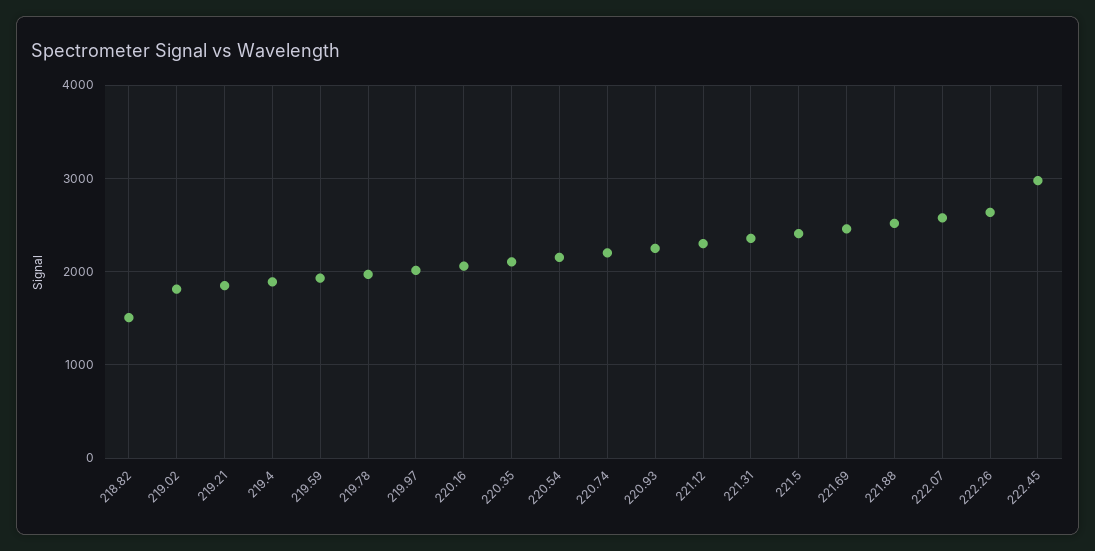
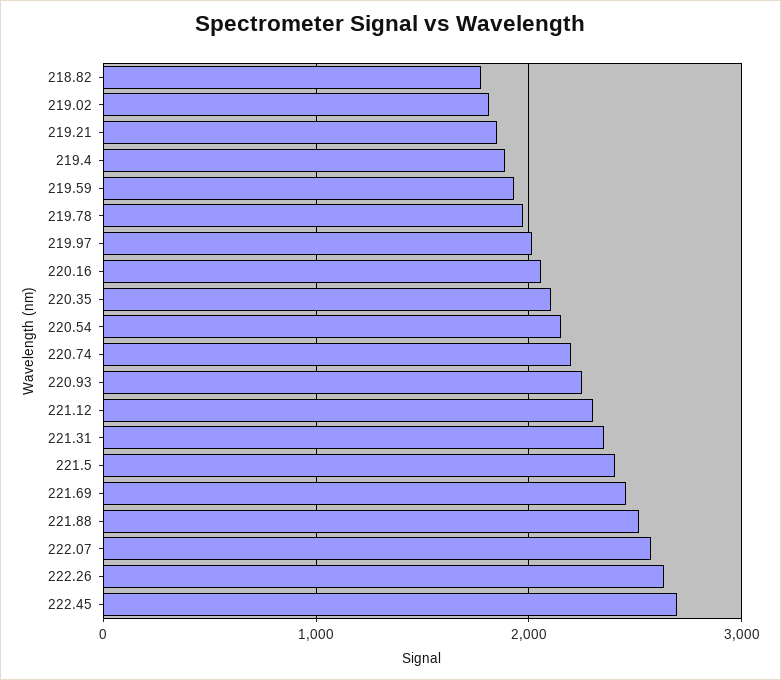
218.82: 1500 -> 1800
222.45: 3000 -> 2700

